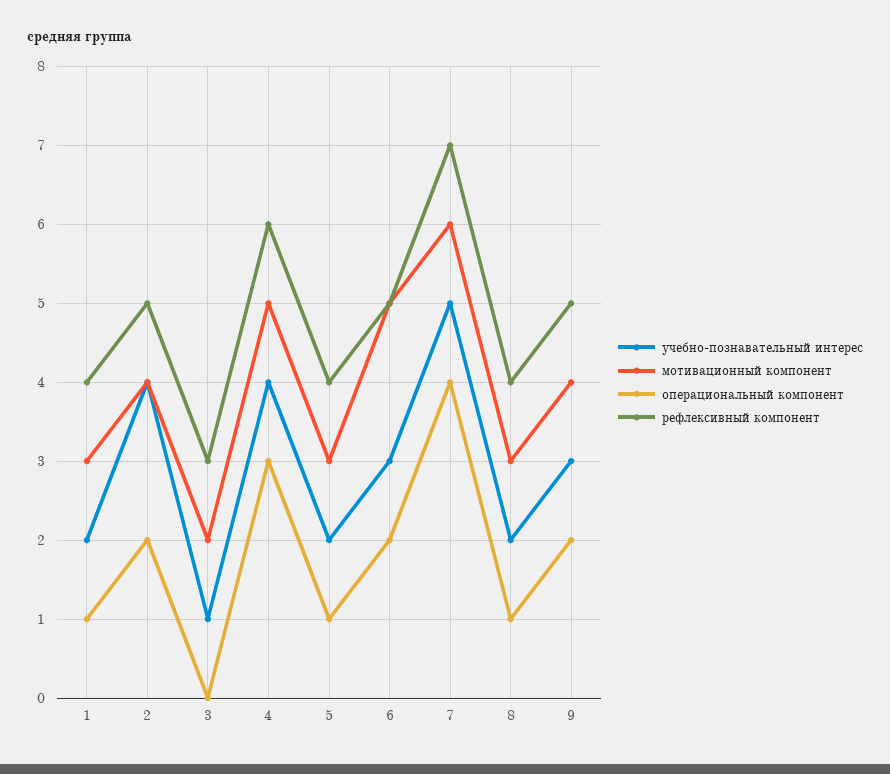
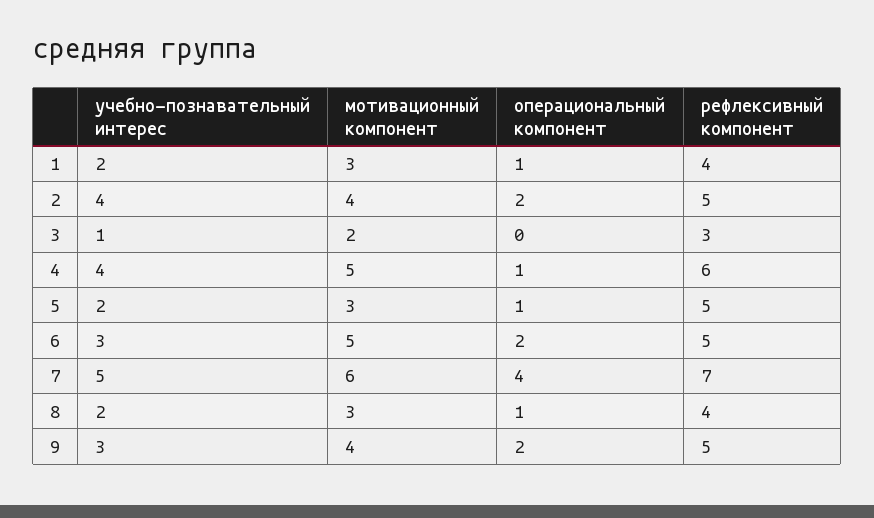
операциональный компонент, 4: 3 -> 1
рефлексивный компонент, 5: 4 -> 5

